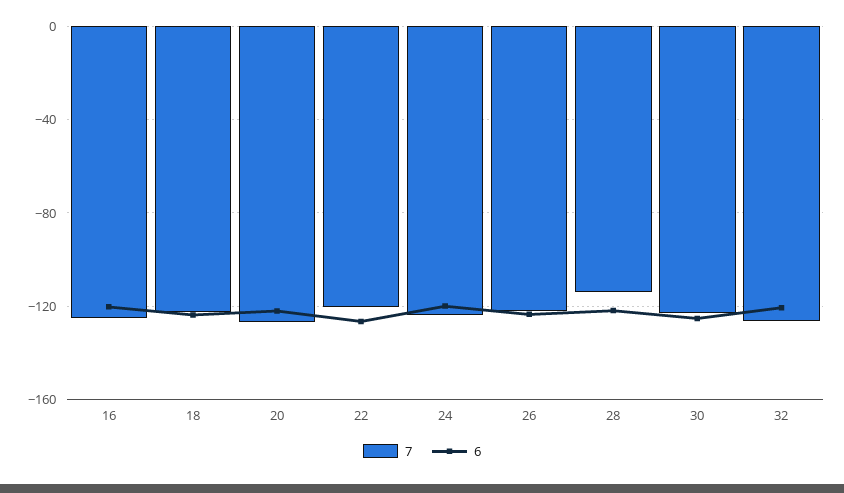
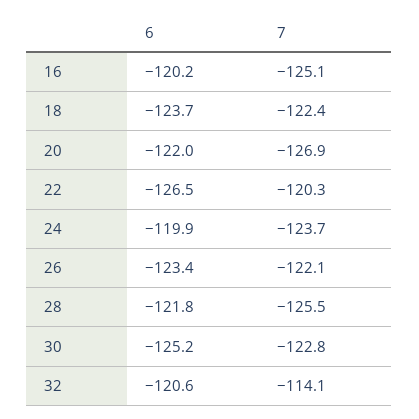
7, 28: -115 -> -125.5
7, 32: -125 -> -114.1

